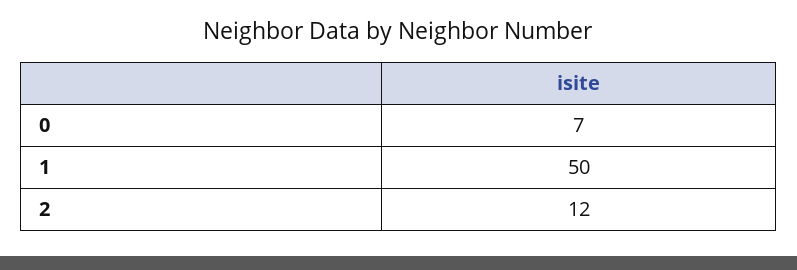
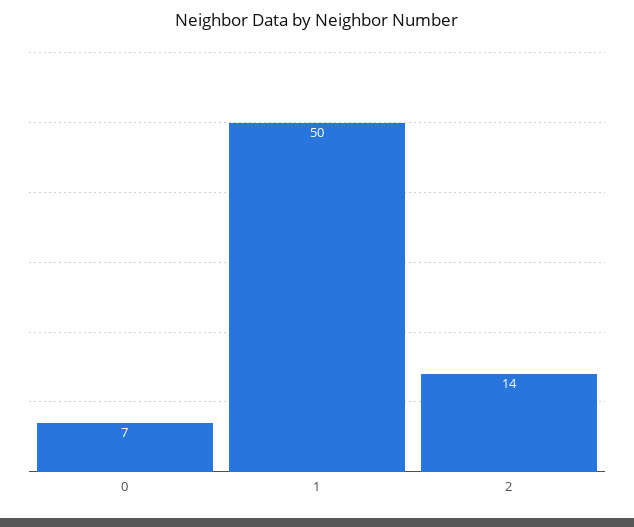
2: 12 -> 14

